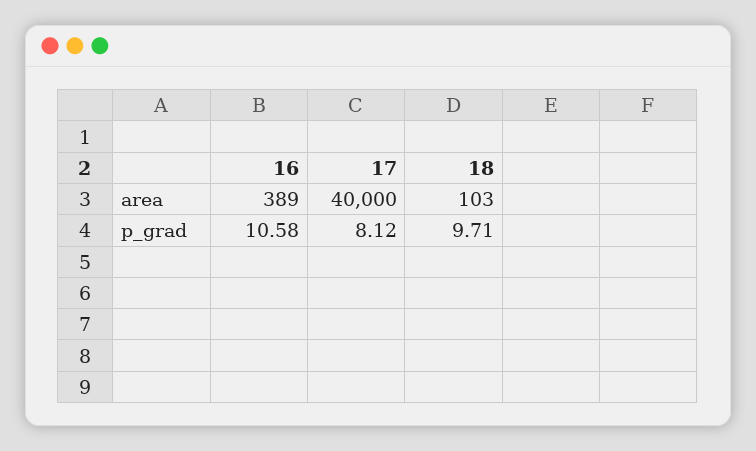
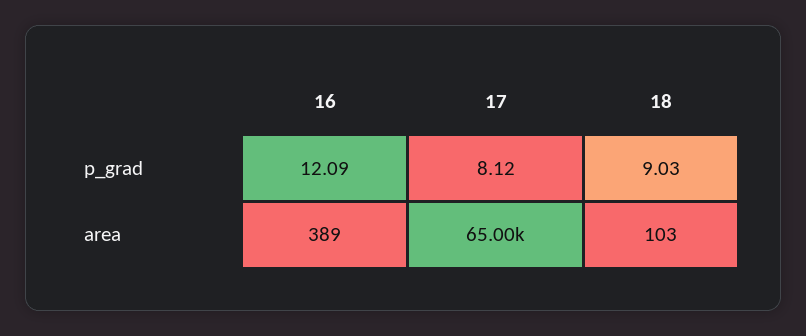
17, area: 40000 -> 65000
16, p_grad: 10.58 -> 12.09
18, p_grad: 9.71 -> 9.03

